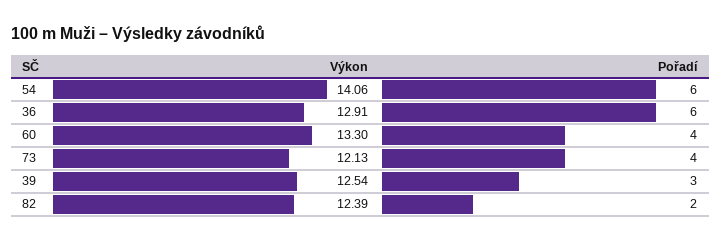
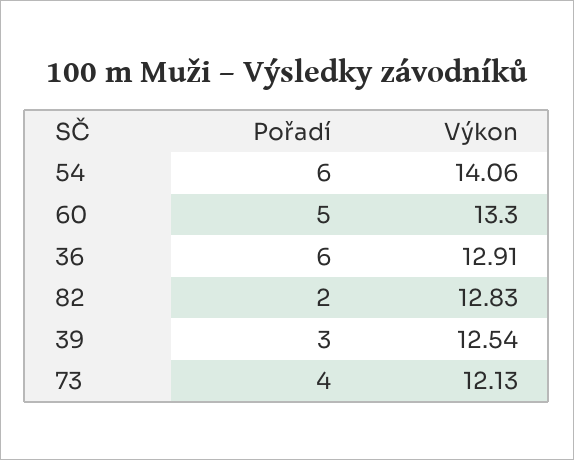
Pořadí, 60: 4 -> 5
Výkon, 82: 12.39 -> 12.83

